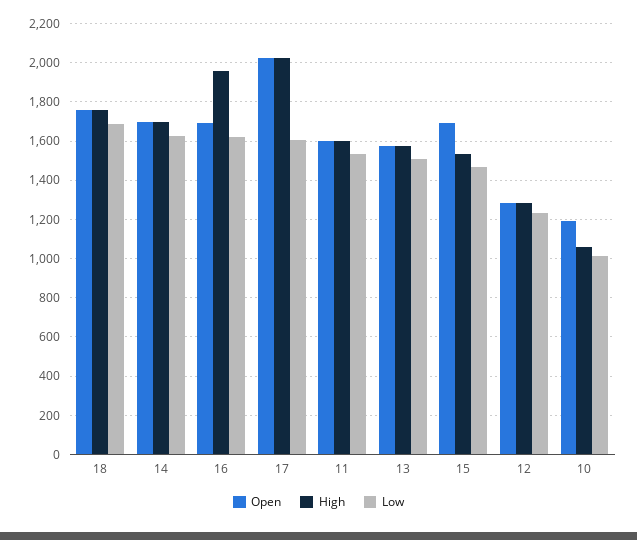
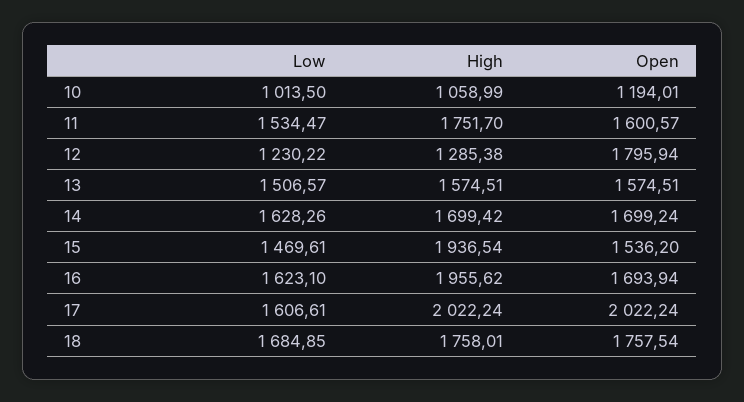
High, 11: 1600 -> 1751.7
Open, 15: 1700 -> 1536.2
High, 15: 1550 -> 1936.54
Open, 12: 1300 -> 1795.94

